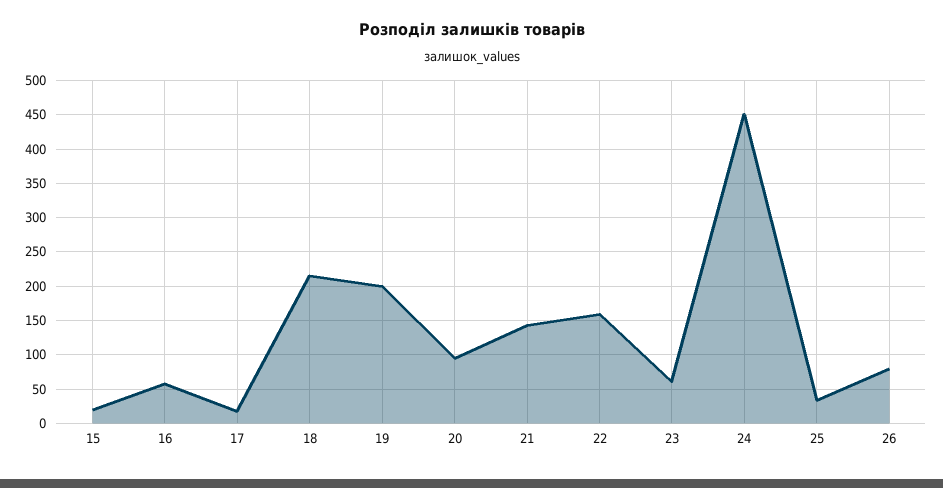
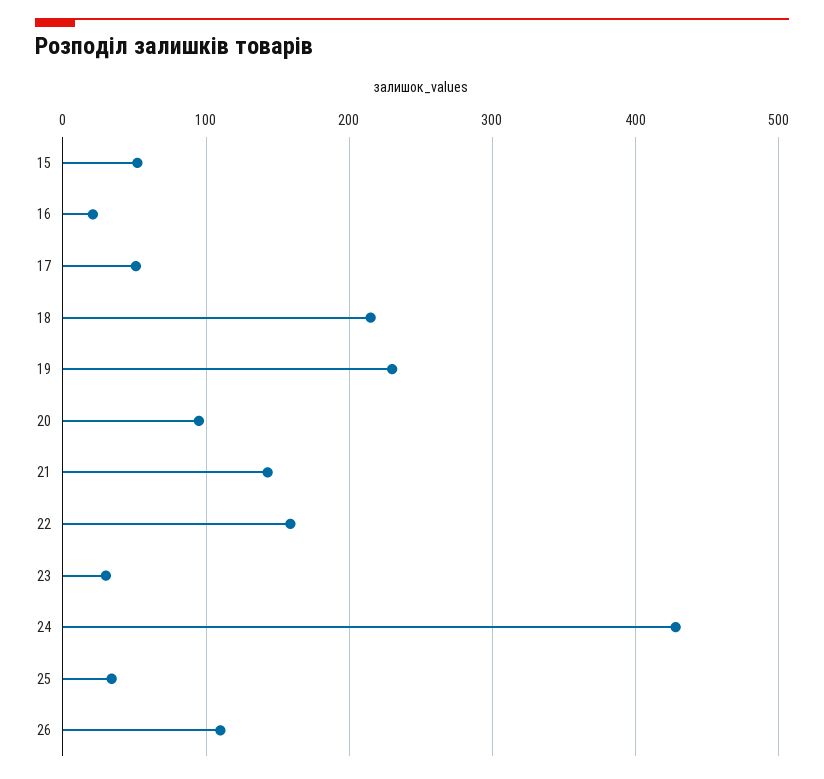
15: 20 -> 50
16: 60 -> 20
17: 20 -> 50
19: 200 -> 230
23: 60 -> 30
24: 450 -> 430
26: 80 -> 110

